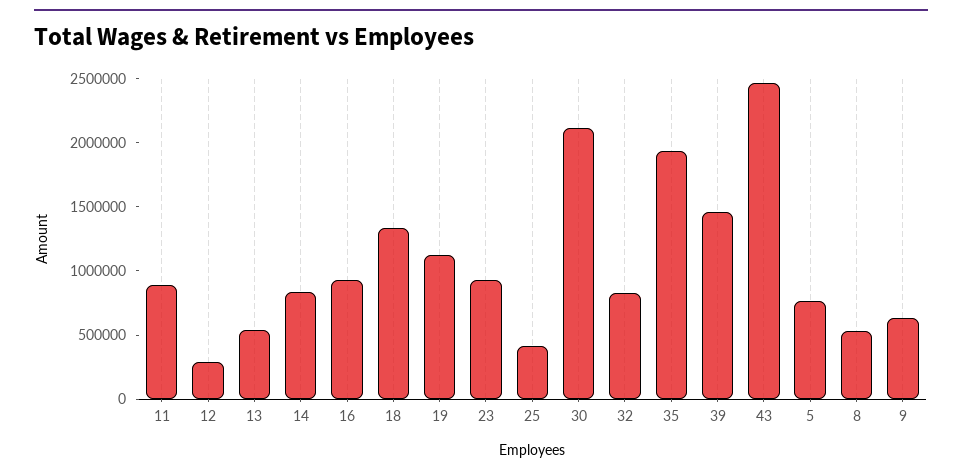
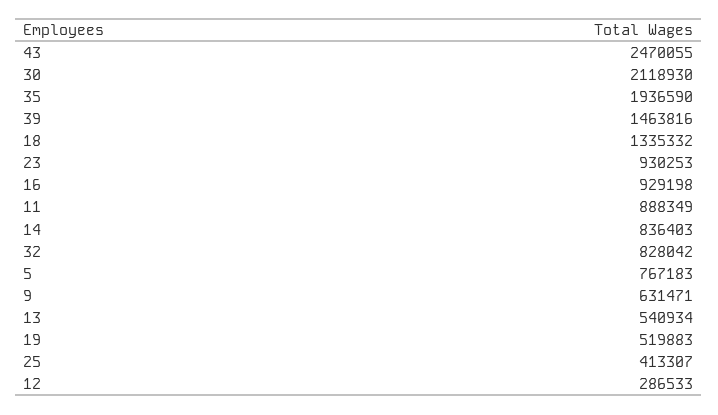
19: 1100000 -> 519883
8: 500000 -> none

